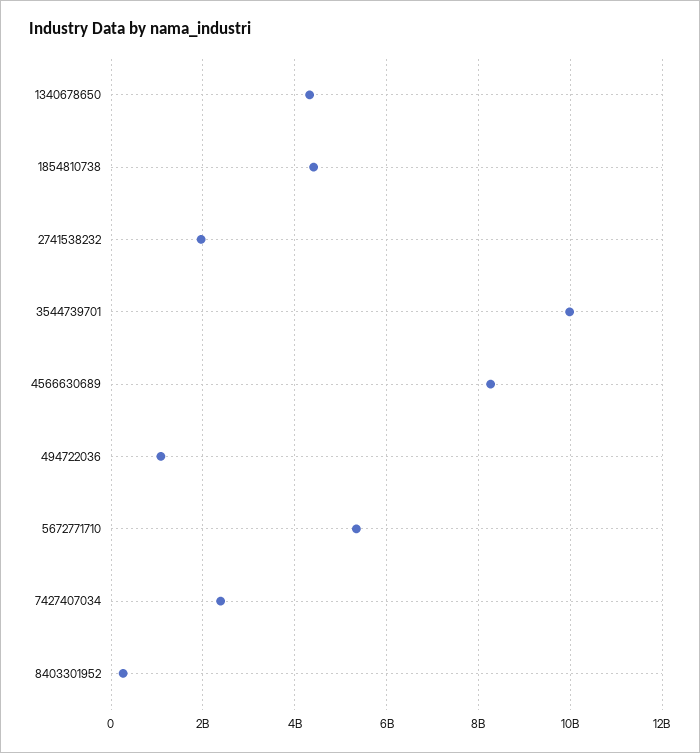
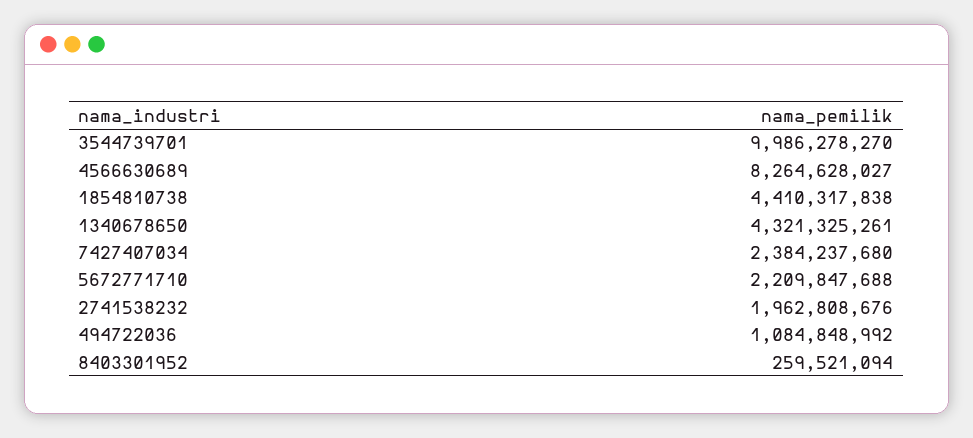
5672771710: 5400000000 -> 2209847688

